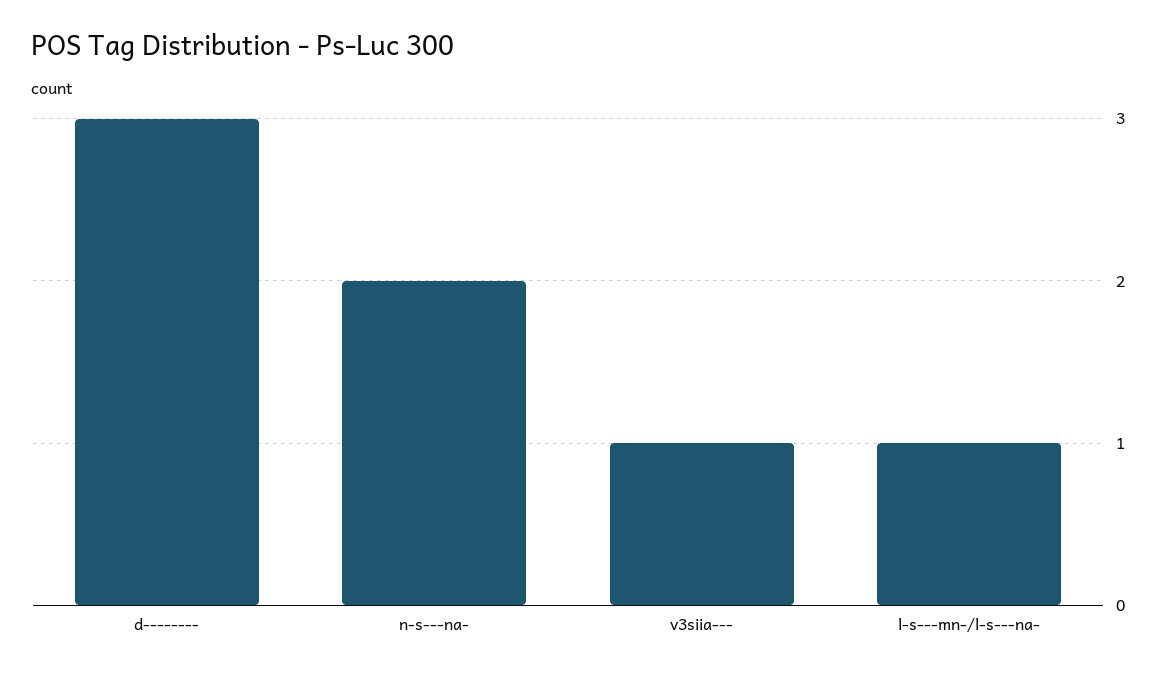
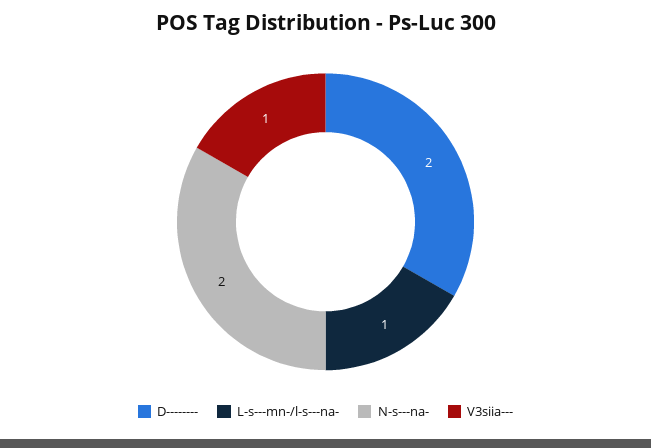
d--------: 3 -> 2

